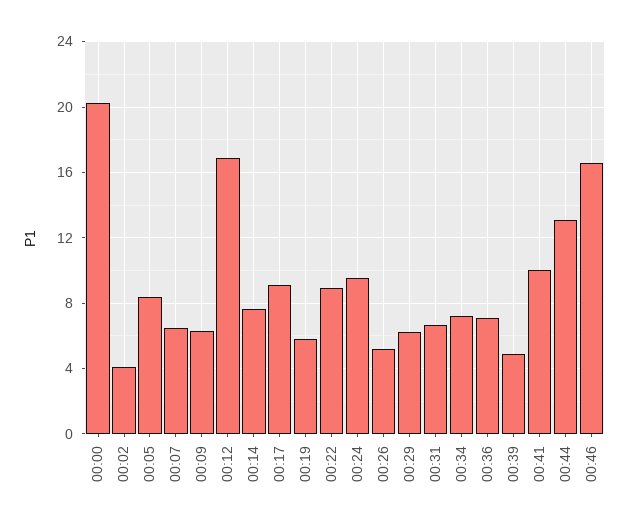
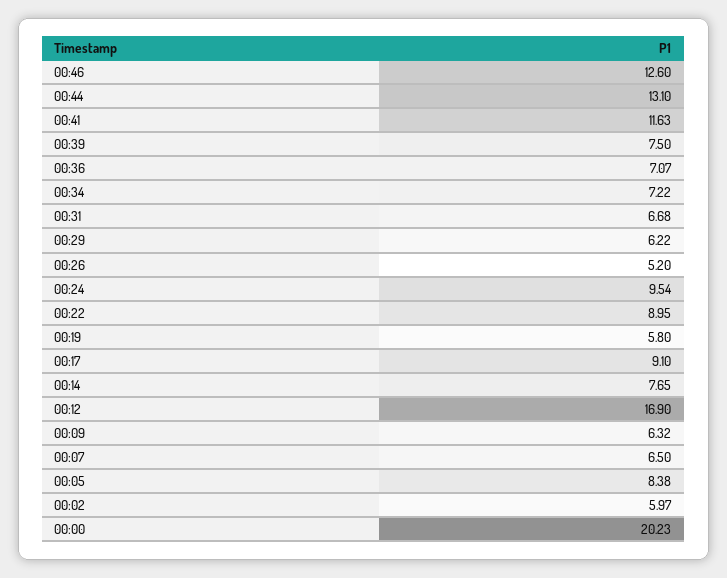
00:02: 4 -> 5.97
00:39: 5 -> 7.5
00:41: 10 -> 11.63
00:46: 16.5 -> 12.6

